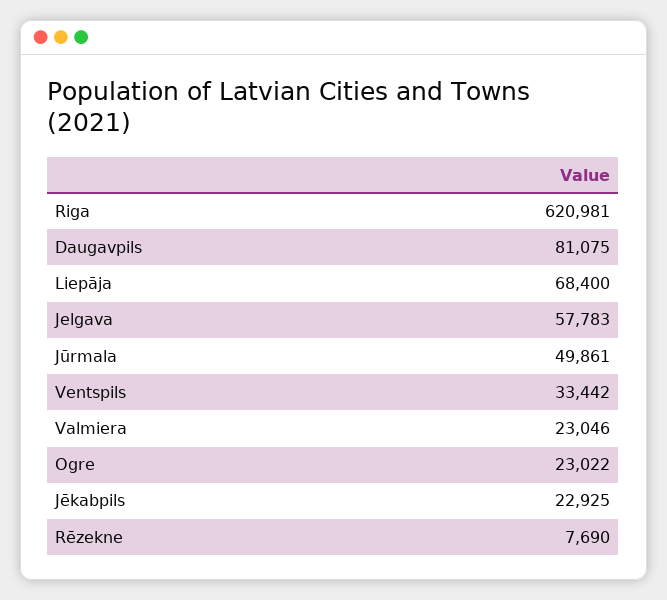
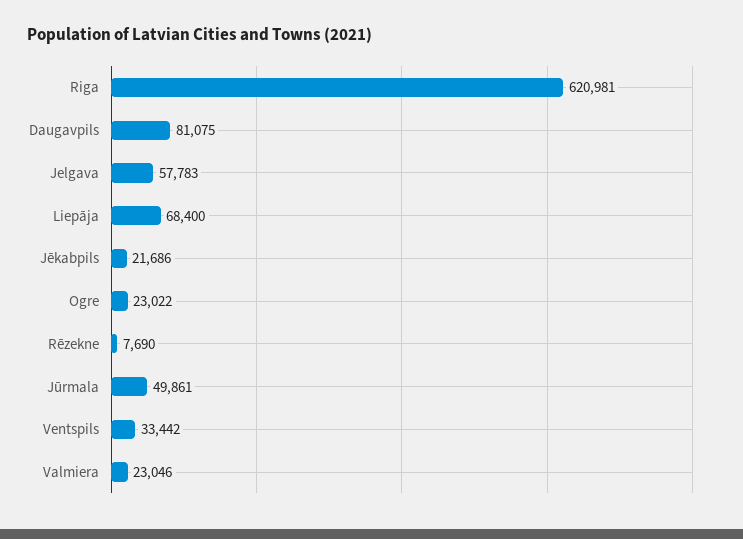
Jēkabpils: 22925 -> 21686

